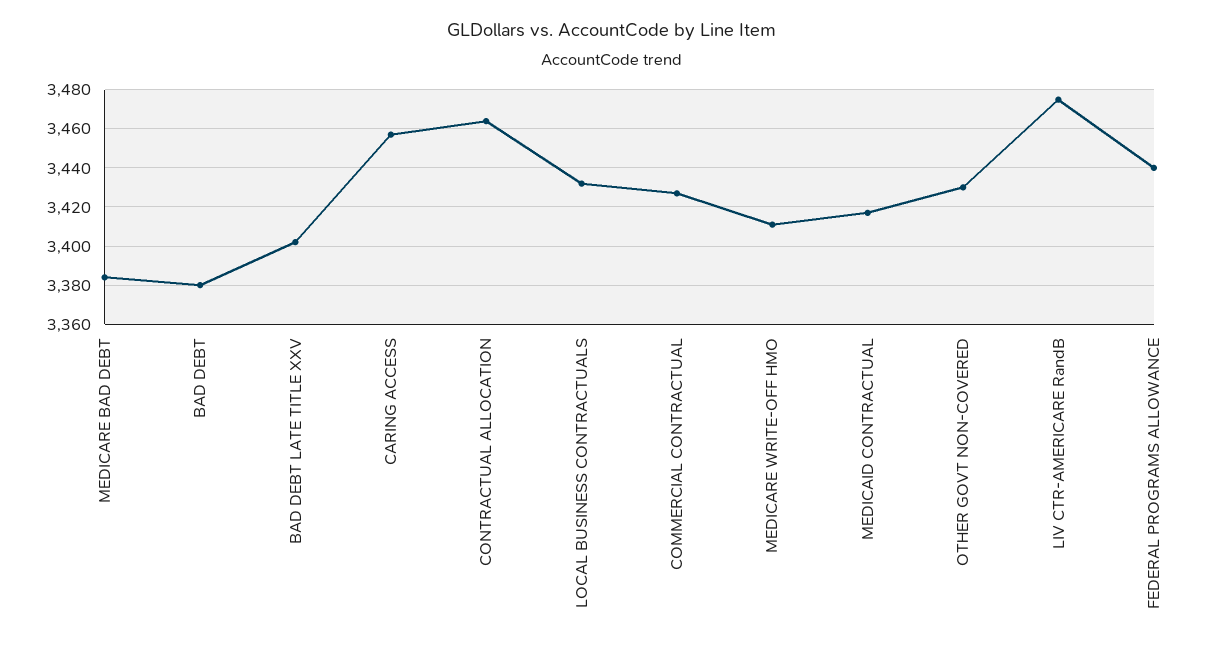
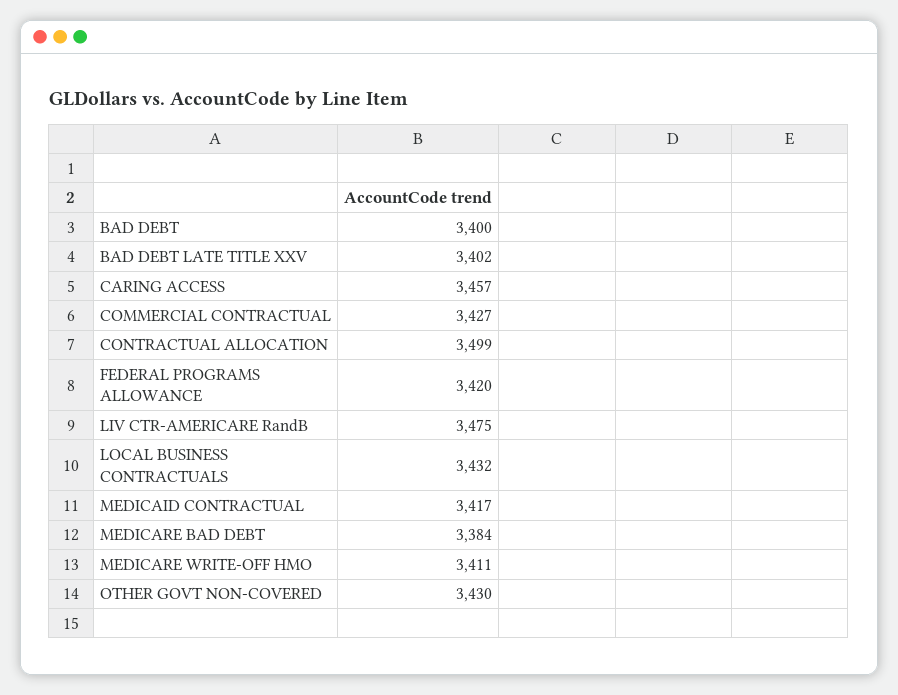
BAD DEBT: 3380 -> 3400
CONTRACTUAL ALLOCATION: 3465 -> 3499
FEDERAL PROGRAMS ALLOWANCE: 3440 -> 3420

